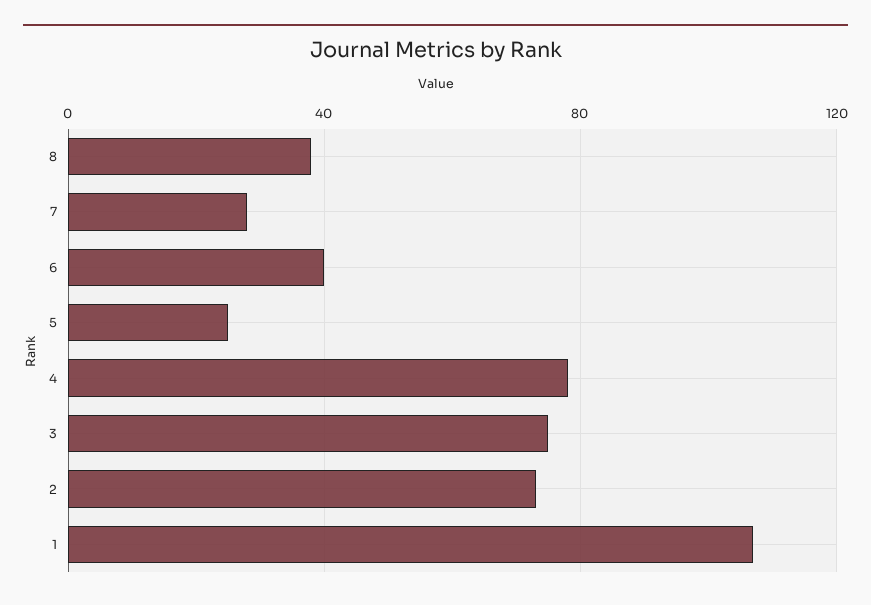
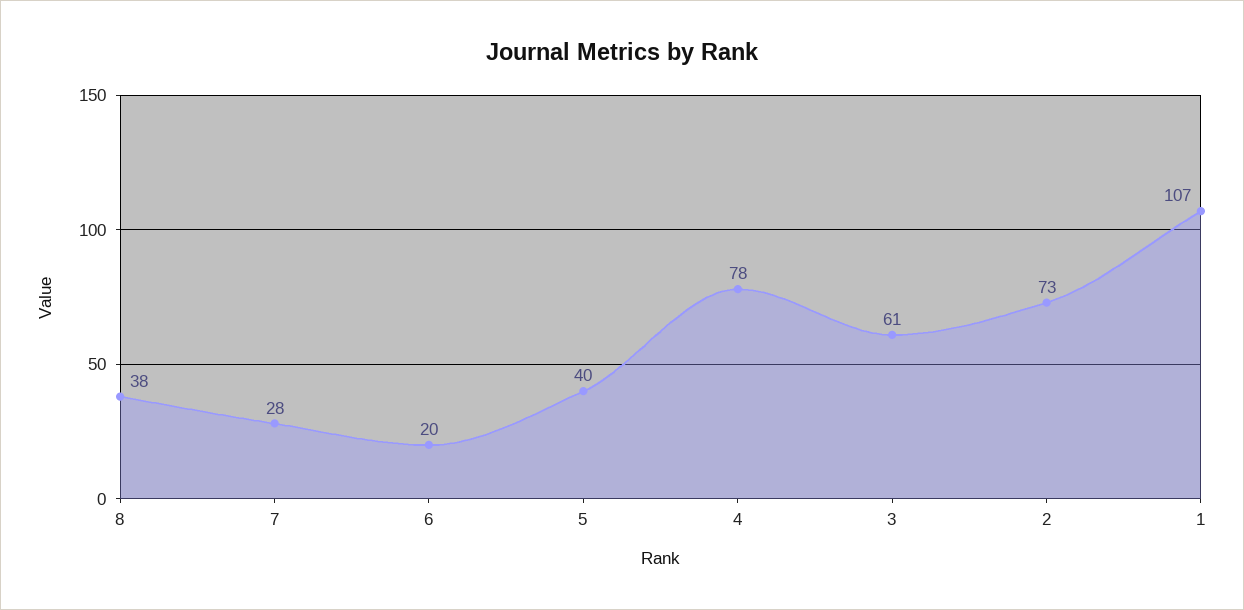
6: 40 -> 20
5: 25 -> 40
3: 75 -> 61

